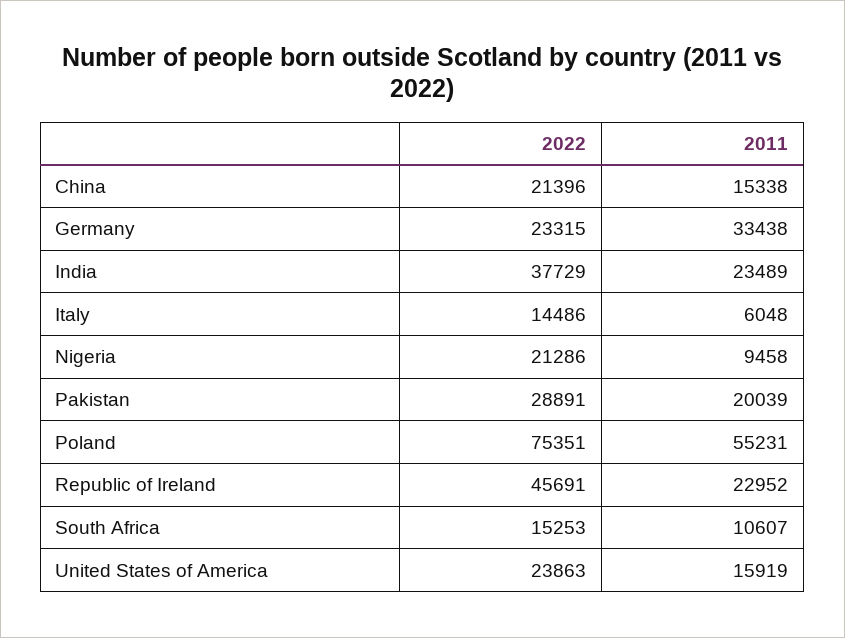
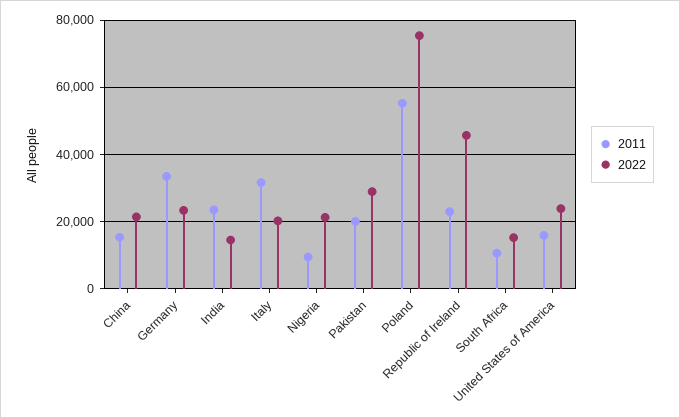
2022, India: 37729 -> 14000
2022, Italy: 14486 -> 20000
2011, Italy: 6048 -> 32000

